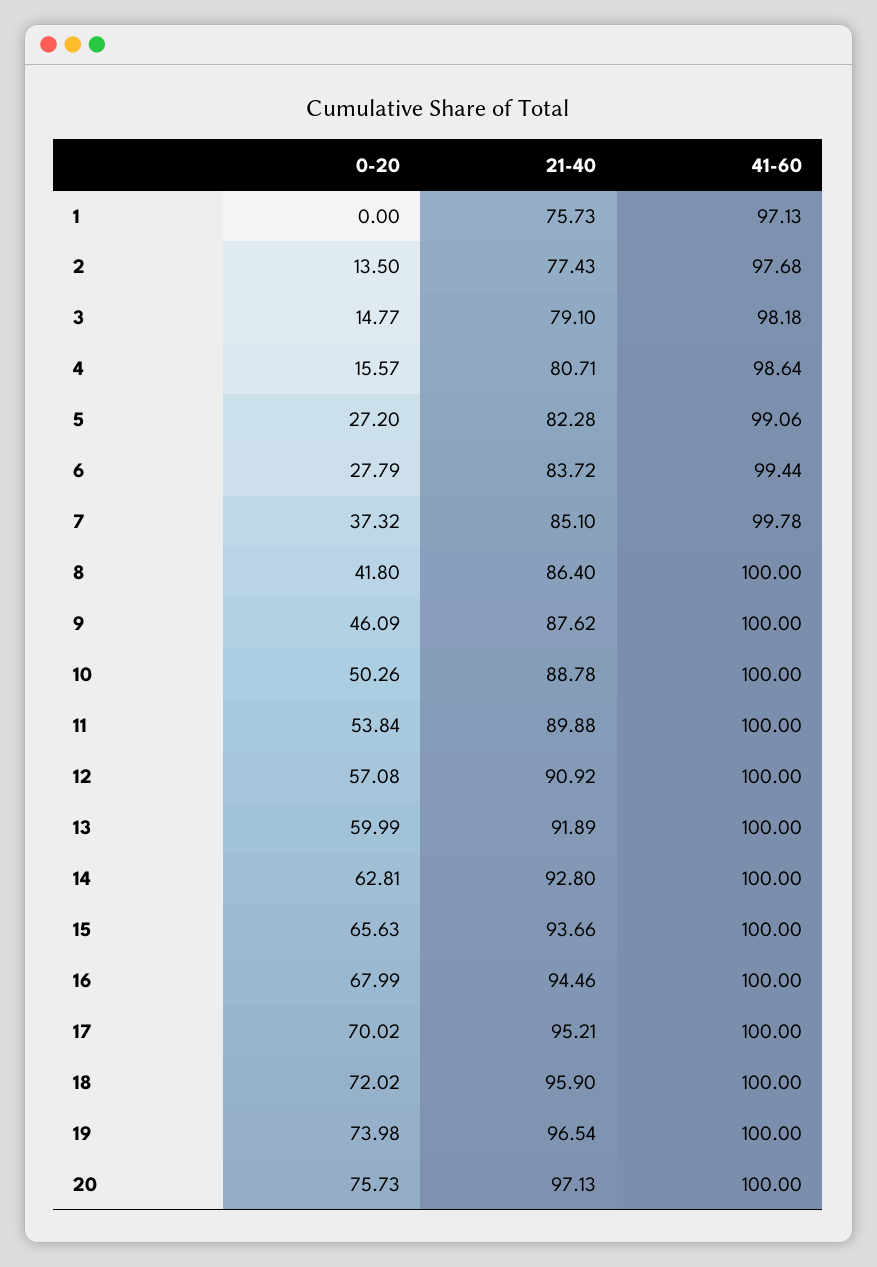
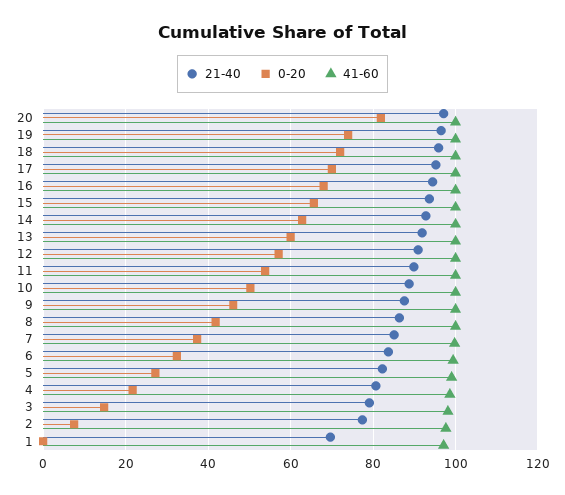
21-40, 1: 75.73 -> 70
0-20, 2: 13.5 -> 8
0-20, 4: 15.57 -> 22
0-20, 6: 27.79 -> 32
0-20, 20: 75.73 -> 82

